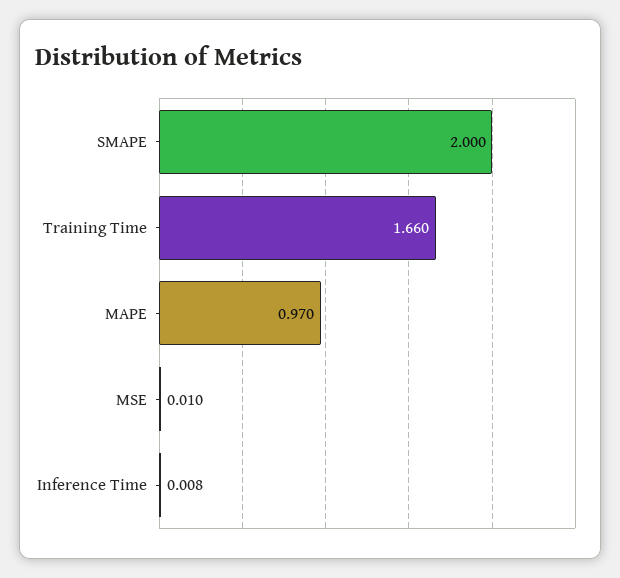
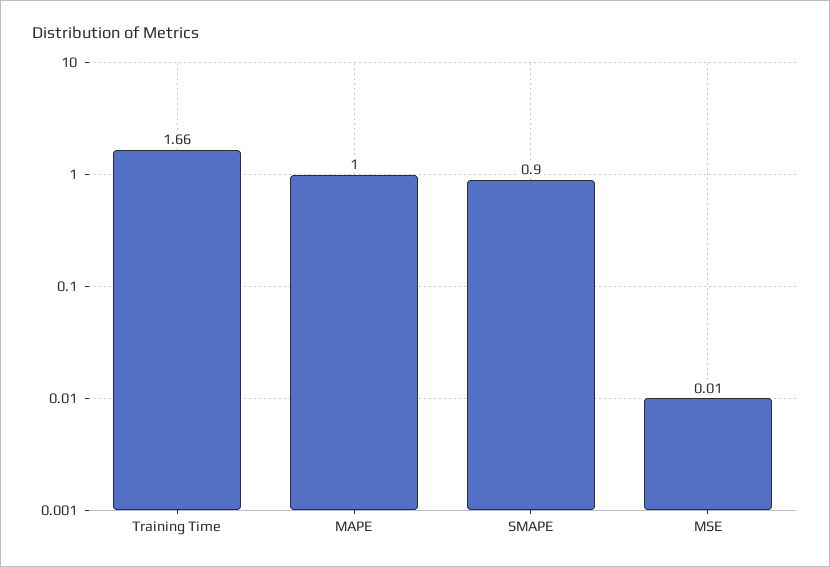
SMAPE: 2 -> 0.9
MAPE: 0.97 -> 1
Inference Time: 0.008 -> none

